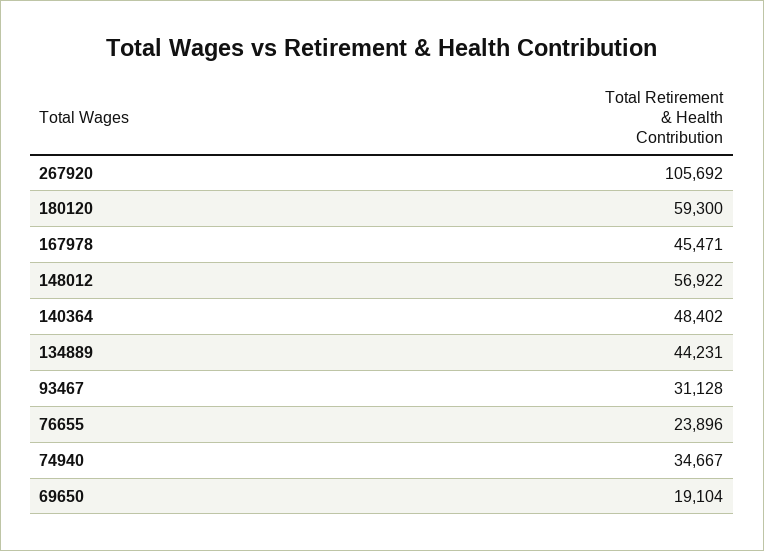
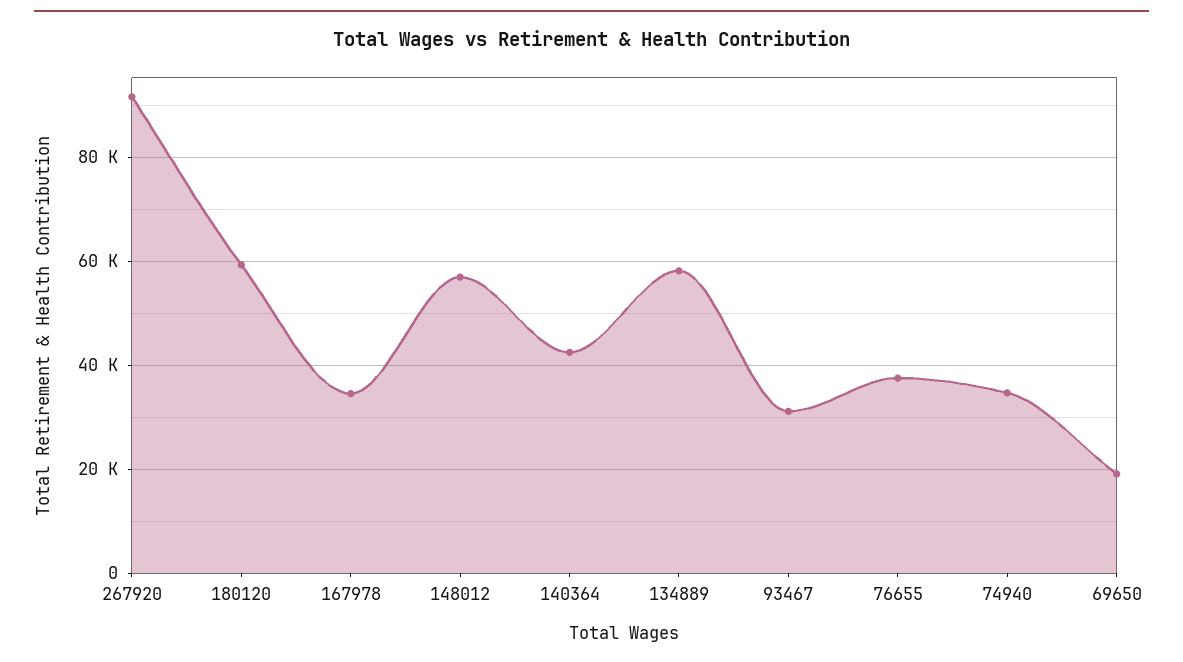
267920: 105692 -> 92000
167978: 45471 -> 34000
140364: 48402 -> 42000
134889: 44231 -> 58000
76655: 23896 -> 38000

